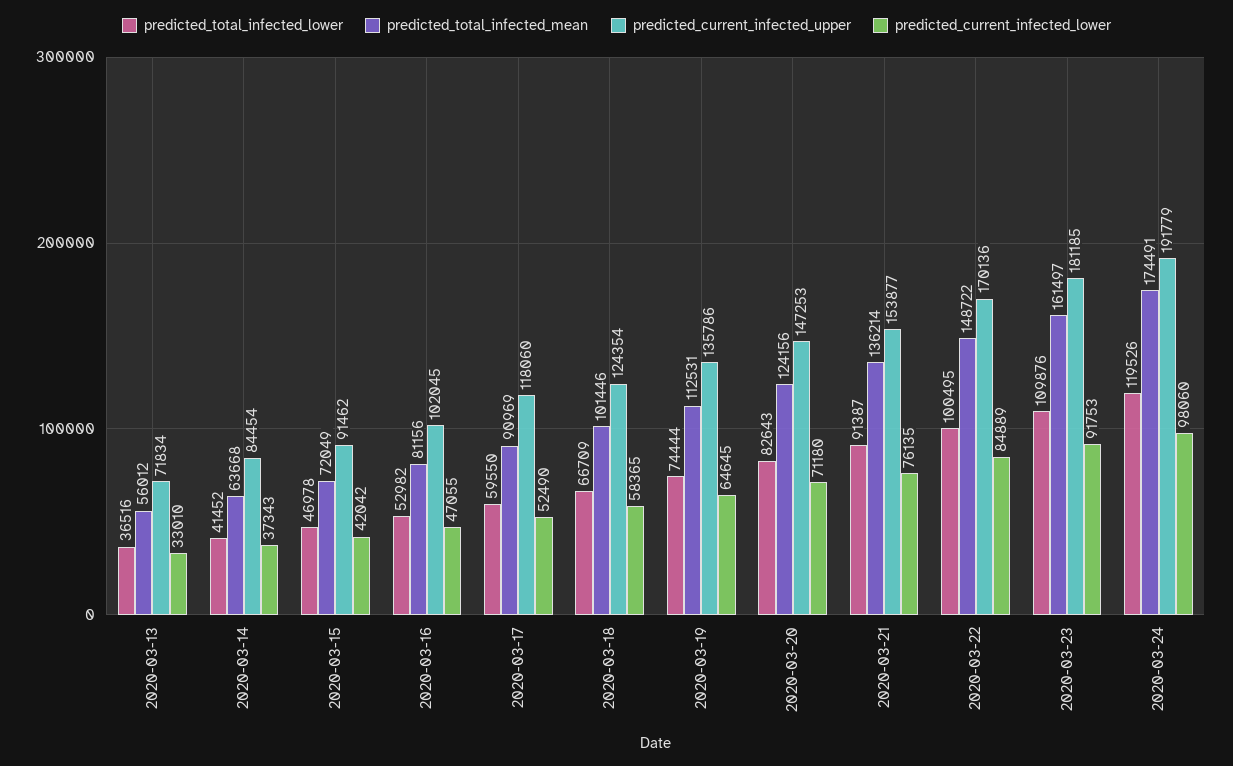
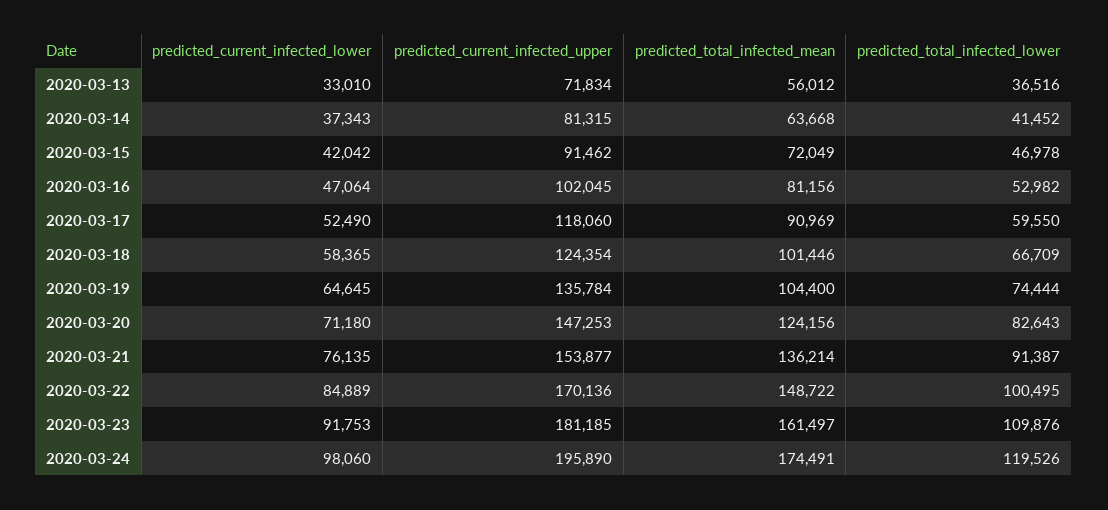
predicted_current_infected_upper, 2020-03-14: 84454 -> 81315
predicted_current_infected_lower, 2020-03-16: 47055 -> 47064
predicted_total_infected_mean, 2020-03-19: 112531 -> 104400
predicted_current_infected_upper, 2020-03-19: 135786 -> 135784
predicted_current_infected_upper, 2020-03-24: 191779 -> 195890

